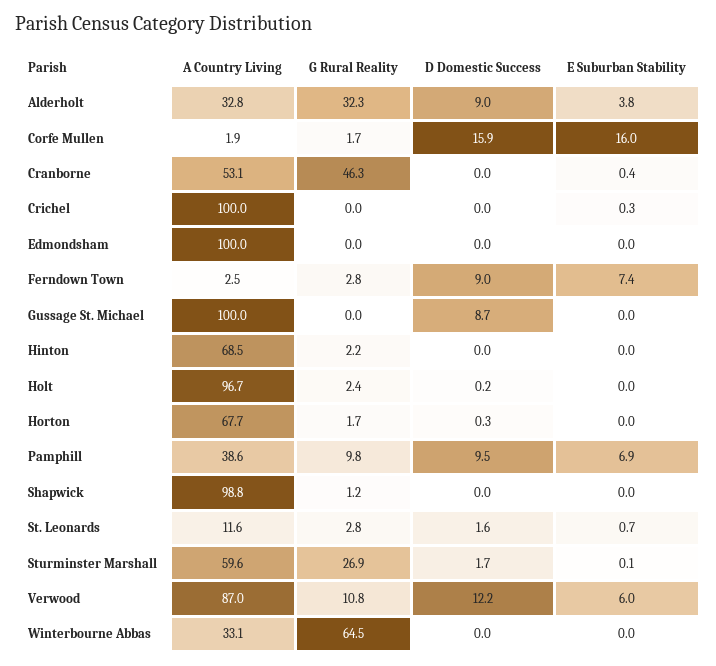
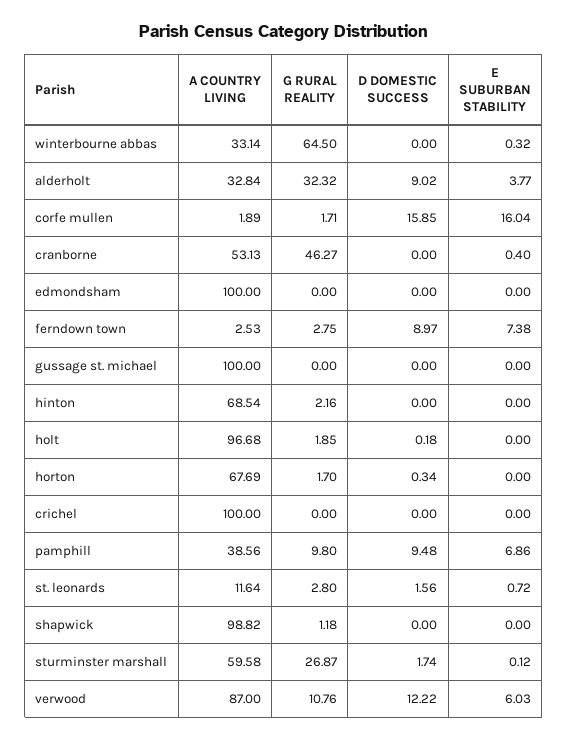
E Suburban Stability, Crichel: 0.3 -> 0
D Domestic Success, Gussage St. Michael: 8.7 -> 0
G Rural Reality, Holt: 2.4 -> 1.85
E Suburban Stability, Winterbourne Abbas: 0 -> 0.32

